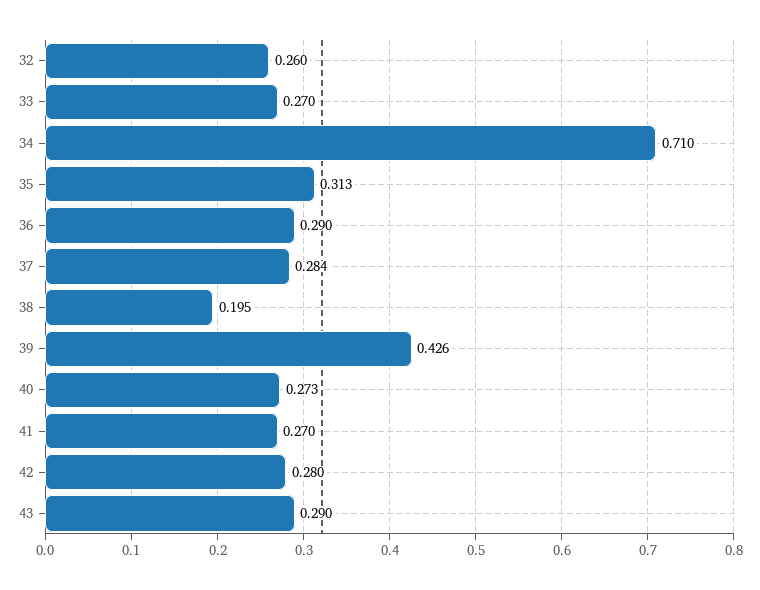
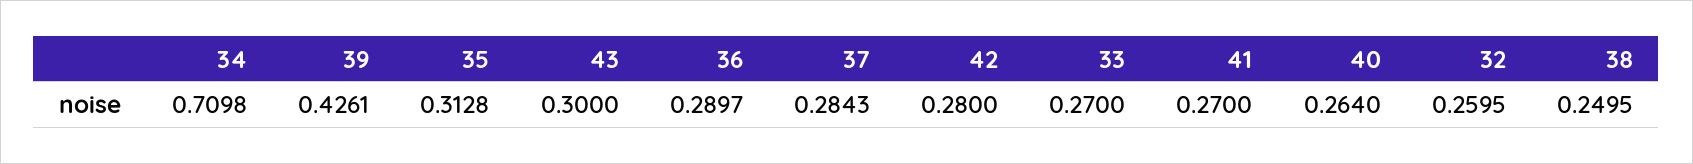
38: 0.195 -> 0.2495
40: 0.273 -> 0.264
43: 0.29 -> 0.3

